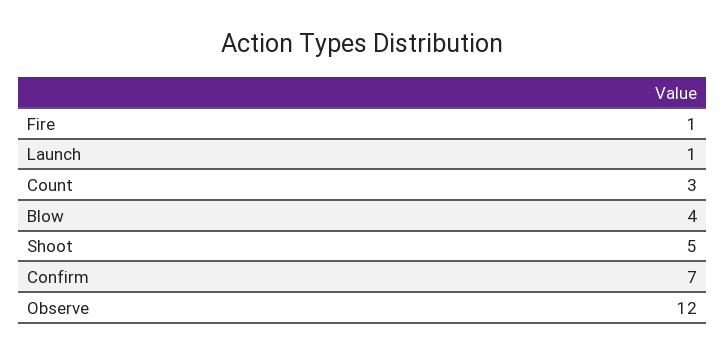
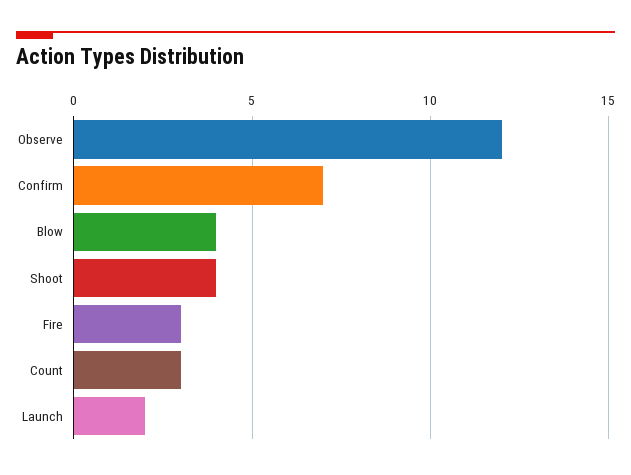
Fire: 1 -> 3
Launch: 1 -> 2
Shoot: 5 -> 4

